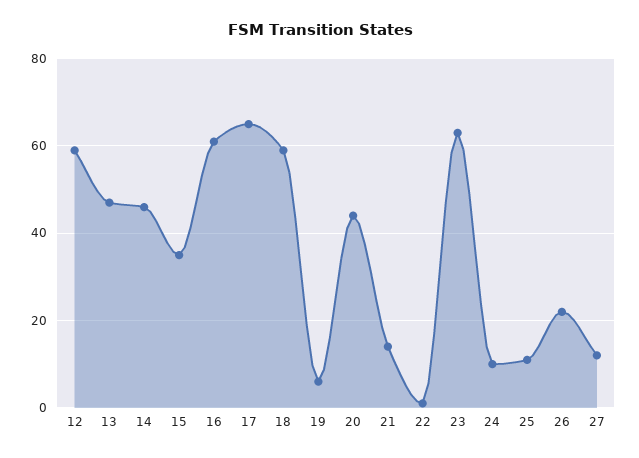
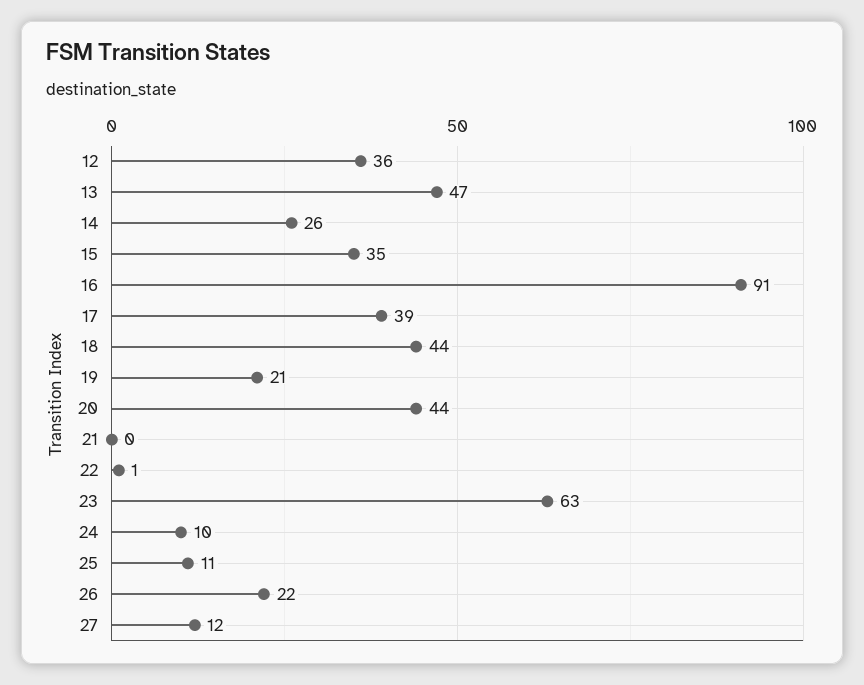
12: 60 -> 36
14: 45 -> 26
16: 60 -> 91
17: 65 -> 39
18: 60 -> 44
19: 5 -> 21
21: 15 -> 0

